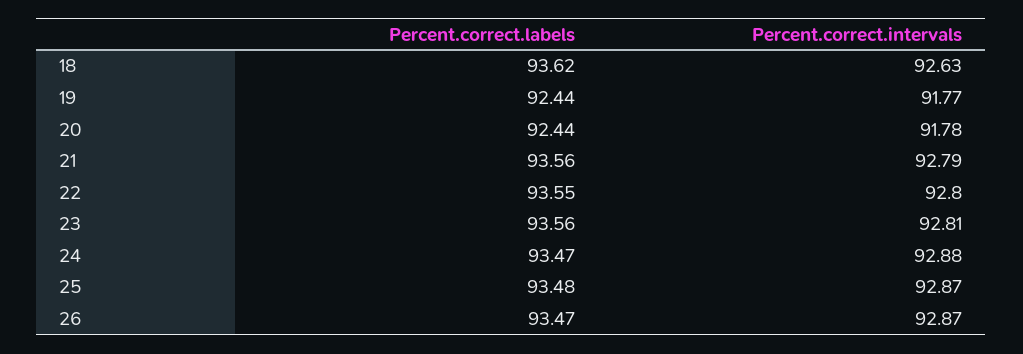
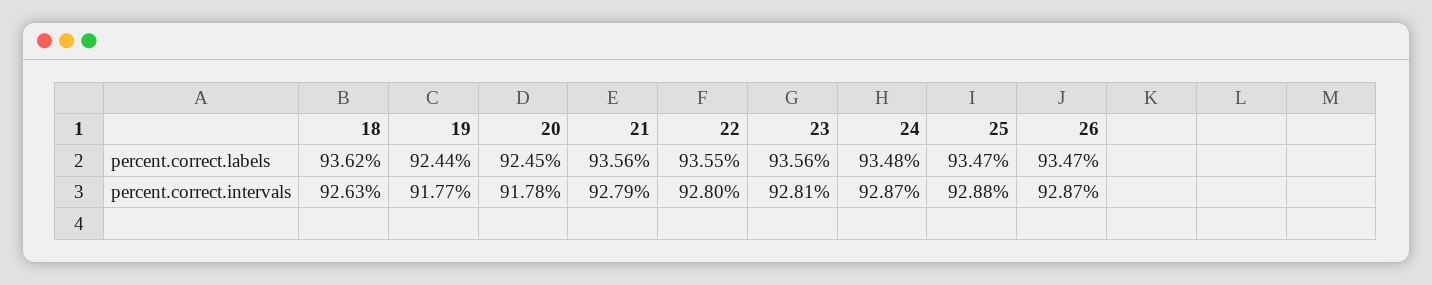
Percent.correct.labels, 20: 92.44 -> 92.45
Percent.correct.labels, 24: 93.47 -> 93.48
Percent.correct.intervals, 24: 92.88 -> 92.87
Percent.correct.labels, 25: 93.48 -> 93.47
Percent.correct.intervals, 25: 92.87 -> 92.88

